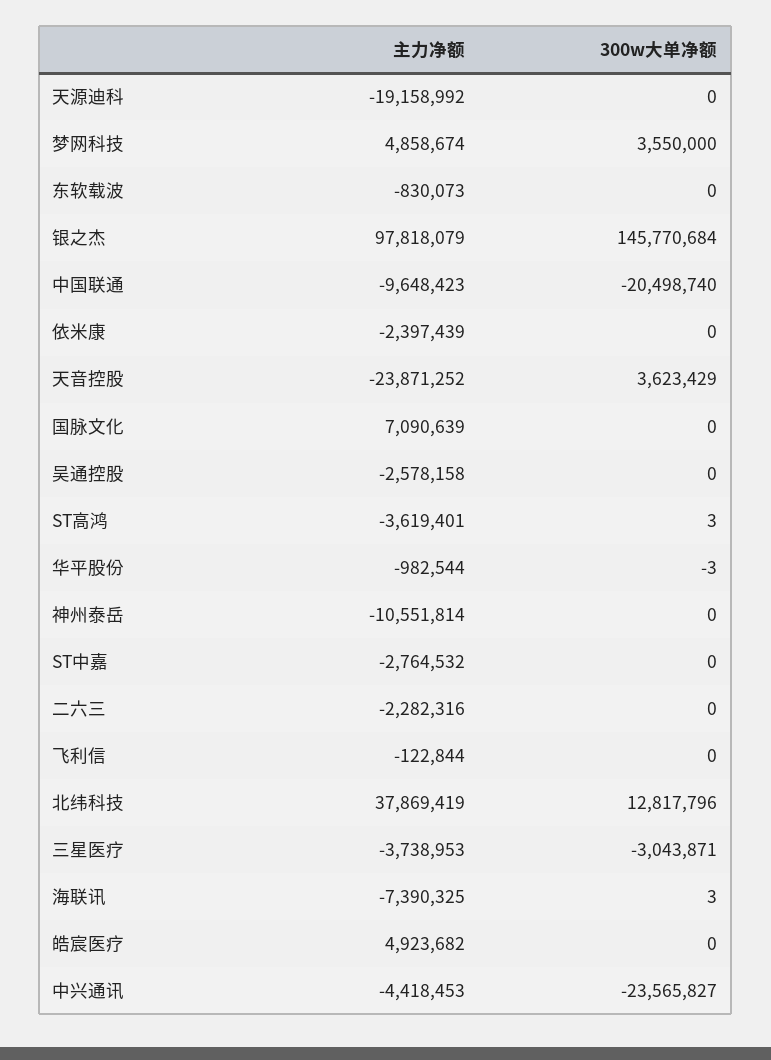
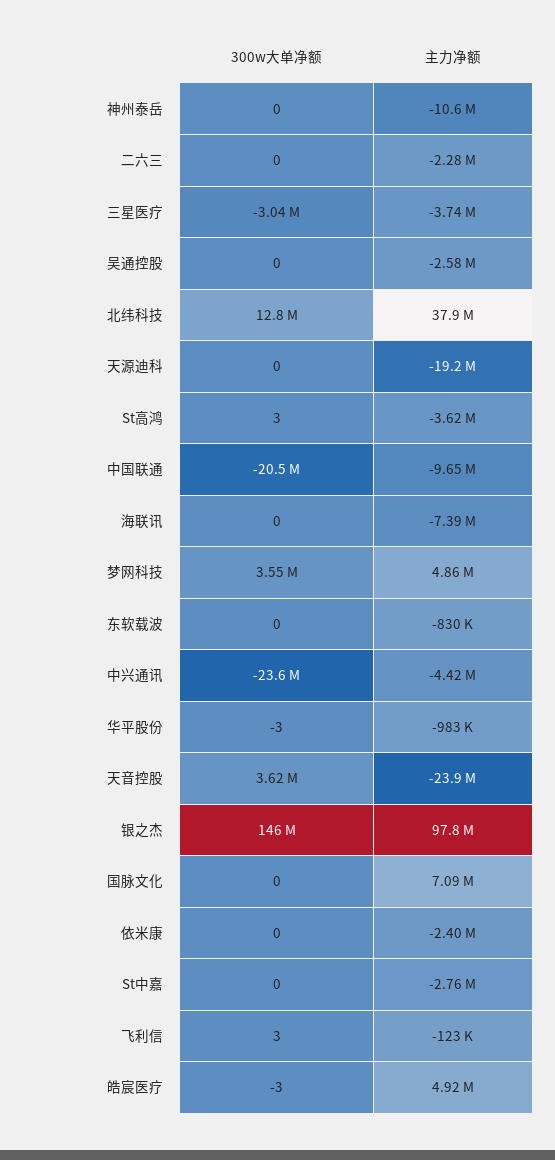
300w大单净额, 飞利信: 0 -> 3
300w大单净额, 海联讯: 3 -> 0
300w大单净额, 皓宸医疗: 0 -> -3

